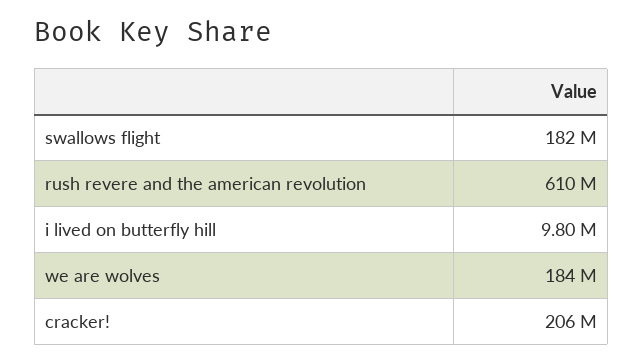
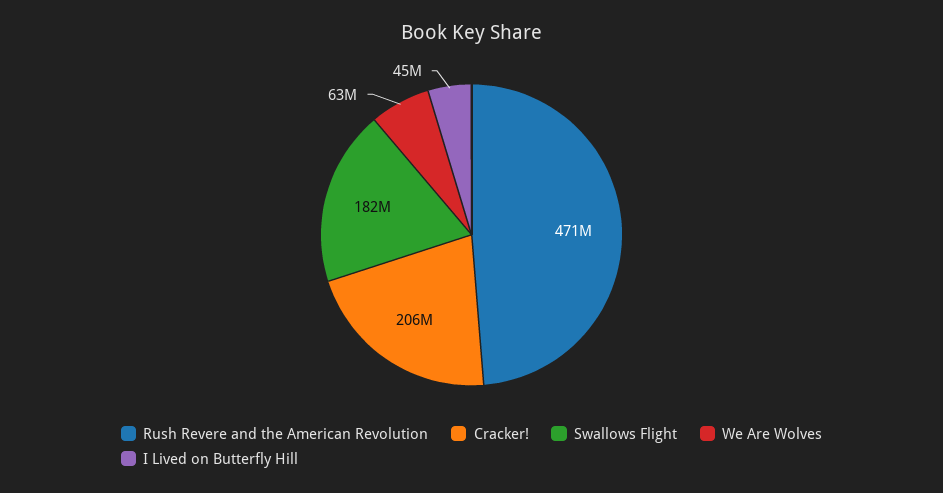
rush revere and the american revolution: 610000000 -> 471000000
i lived on butterfly hill: 9800000 -> 45000000
we are wolves: 184000000 -> 63000000

